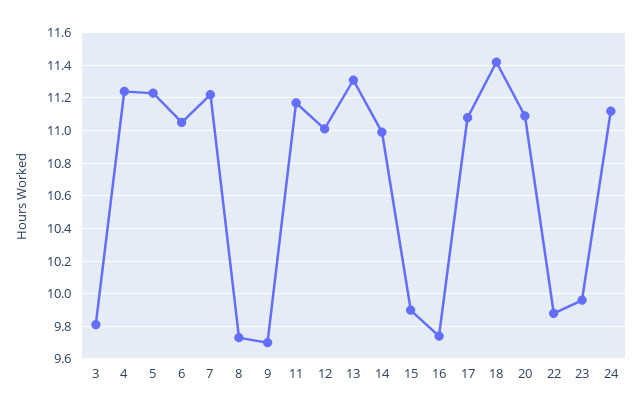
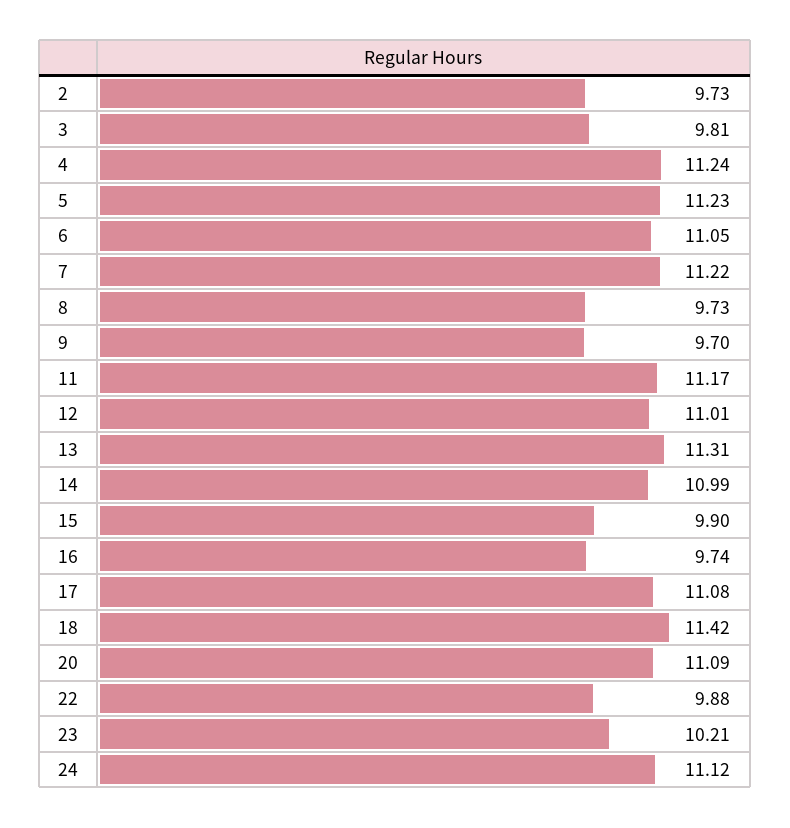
23: 9.95 -> 10.21
2: none -> 9.73

